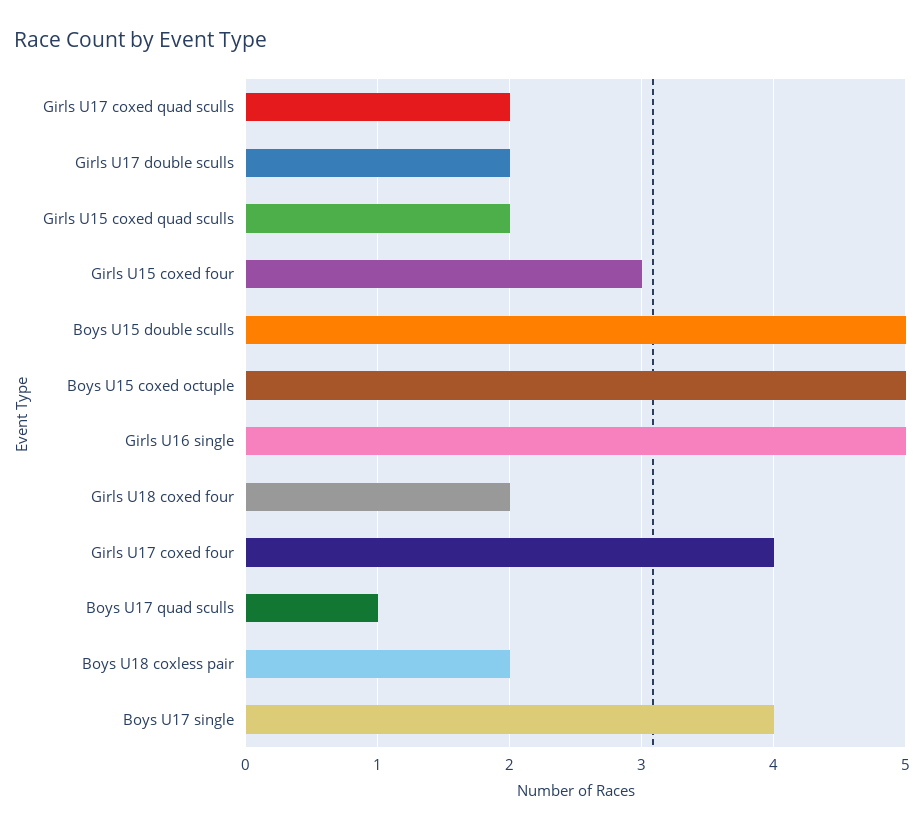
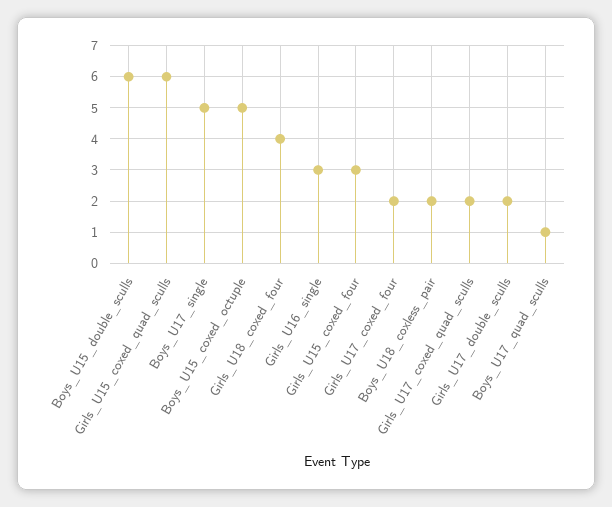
Girls U15 coxed quad sculls: 2 -> 6
Boys U15 double sculls: 5 -> 6
Girls U16 single: 5 -> 3
Girls U18 coxed four: 2 -> 4
Girls U17 coxed four: 4 -> 2
Boys U17 single: 4 -> 5

